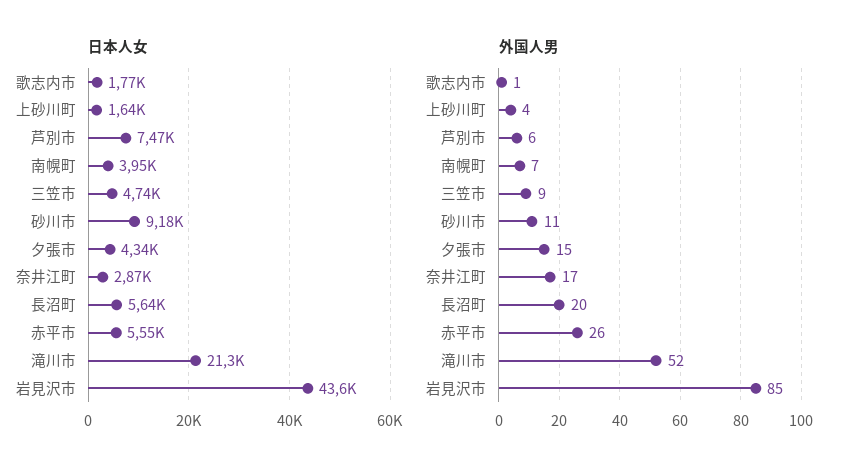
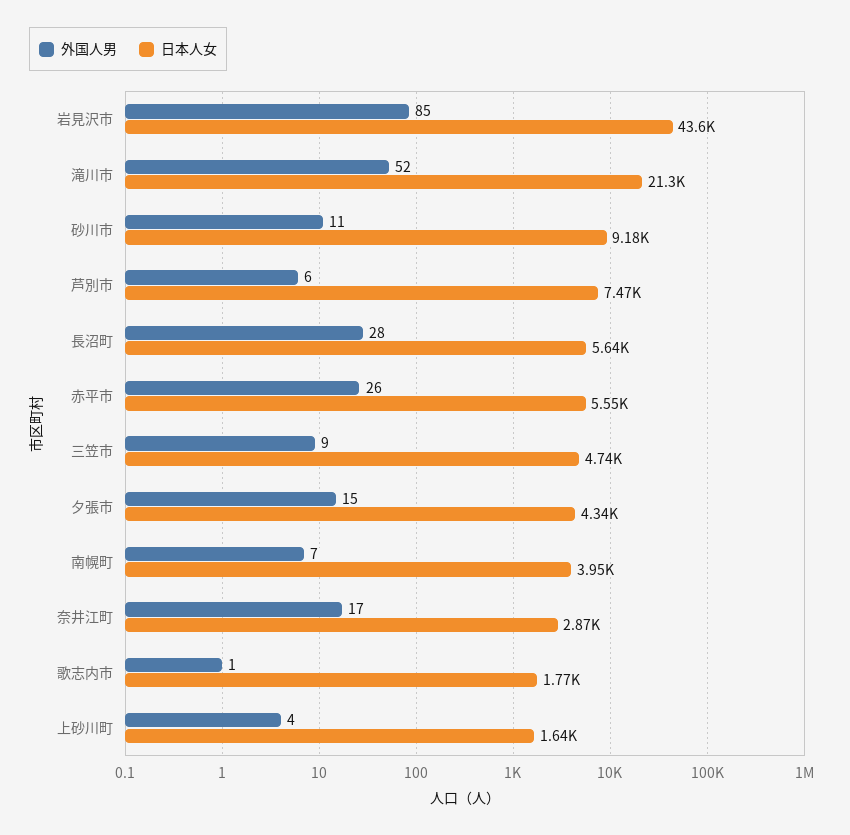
外国人男, 長沼町: 20 -> 28

